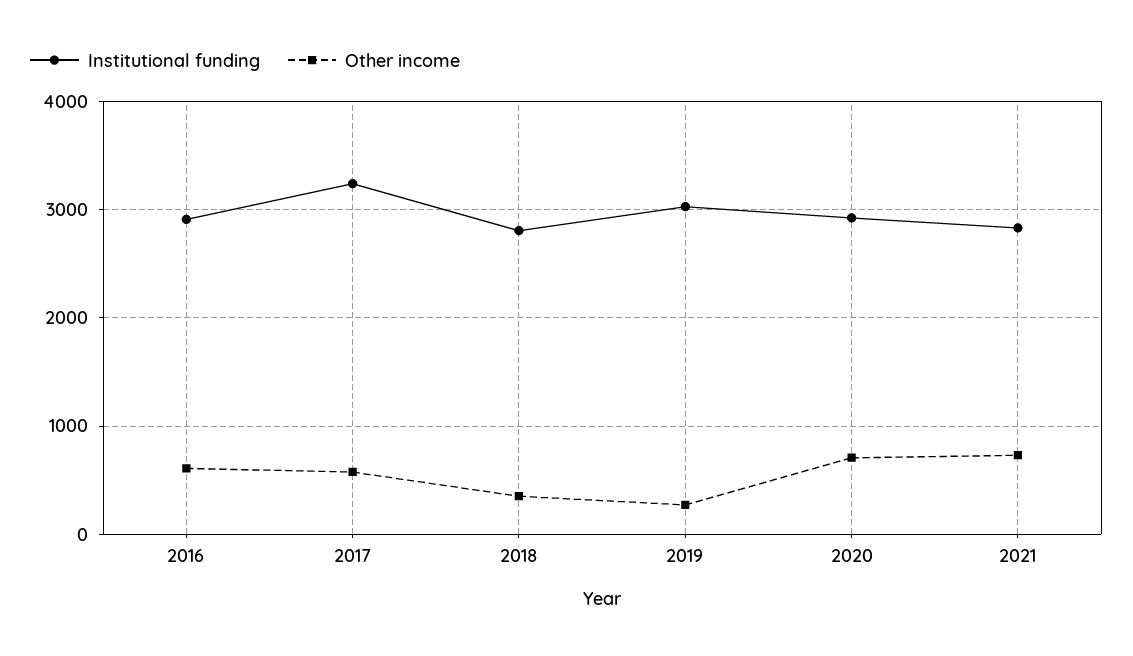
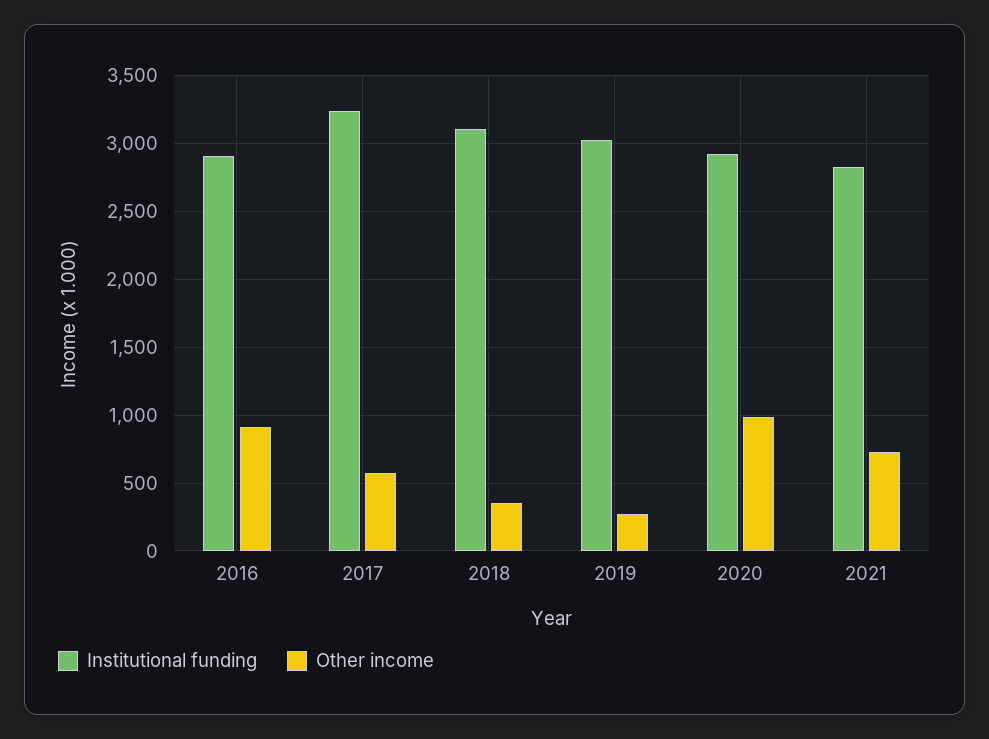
Other income, 2016: 600 -> 900
Institutional funding, 2018: 2800 -> 3100
Other income, 2020: 700 -> 1000

